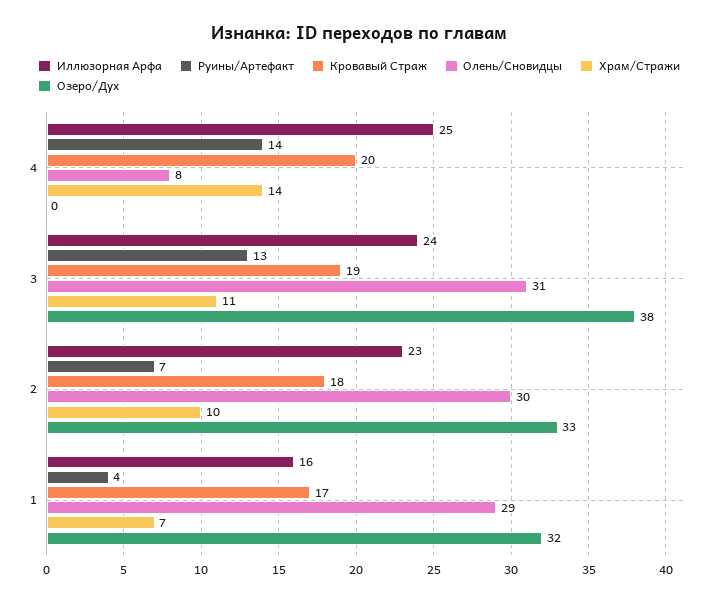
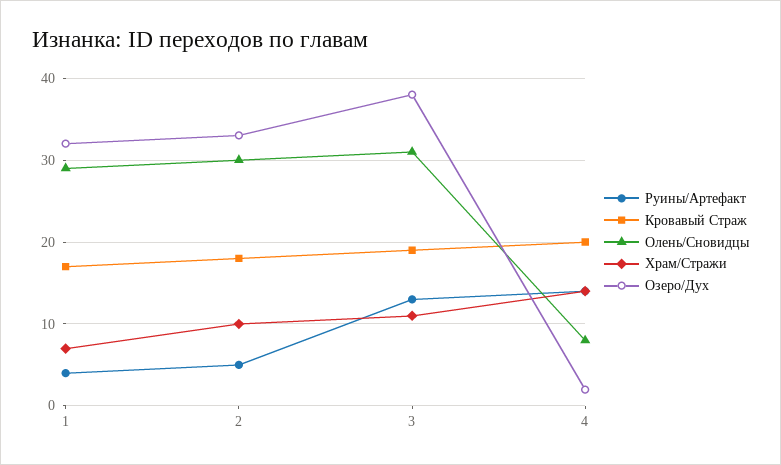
Иллюзорная Арфа, 4: 25 -> none
Озеро/Дух, 4: 0 -> 2
Иллюзорная Арфа, 3: 24 -> none
Иллюзорная Арфа, 2: 23 -> none
Руины/Артефакт, 2: 7 -> 5
Иллюзорная Арфа, 1: 16 -> none

